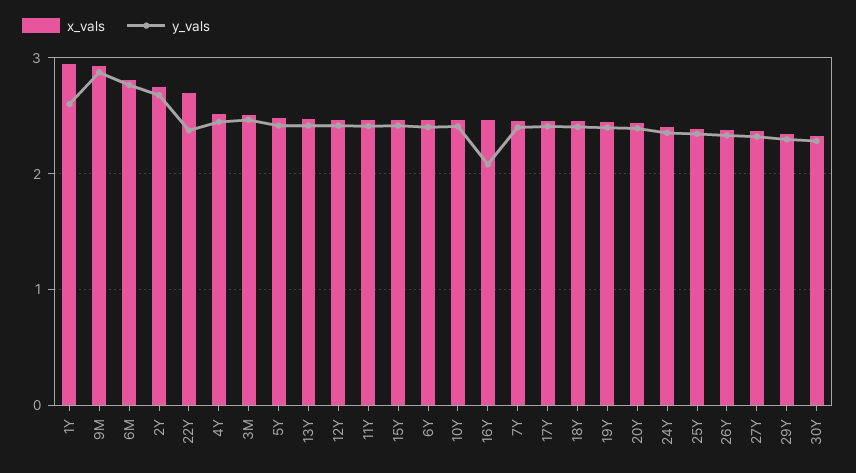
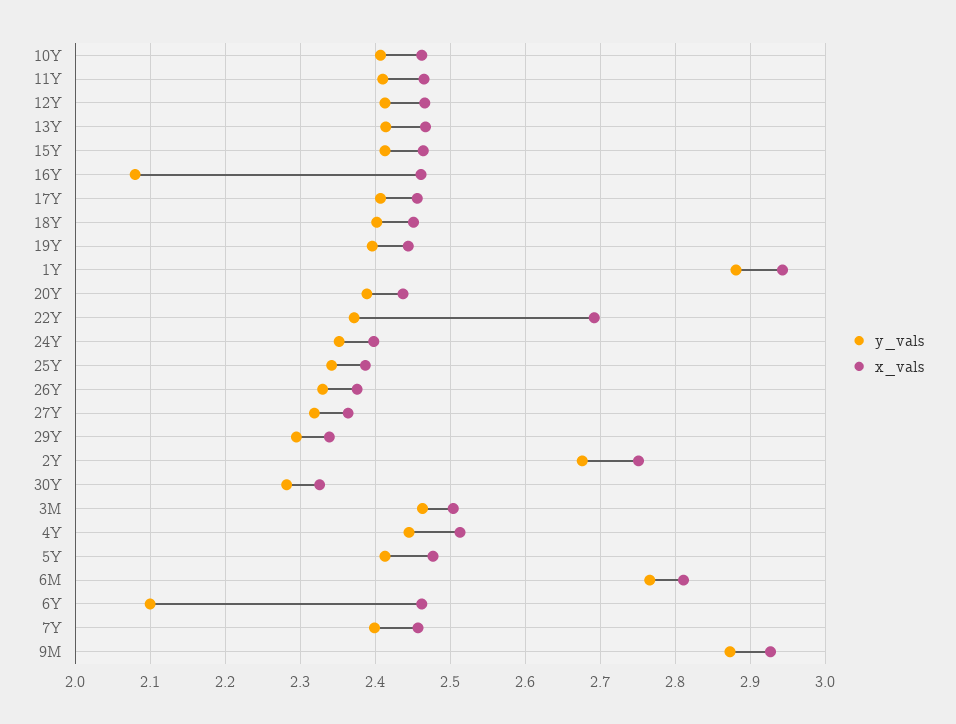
y_vals, 1Y: 2.6 -> 2.88
y_vals, 6Y: 2.4 -> 2.1

